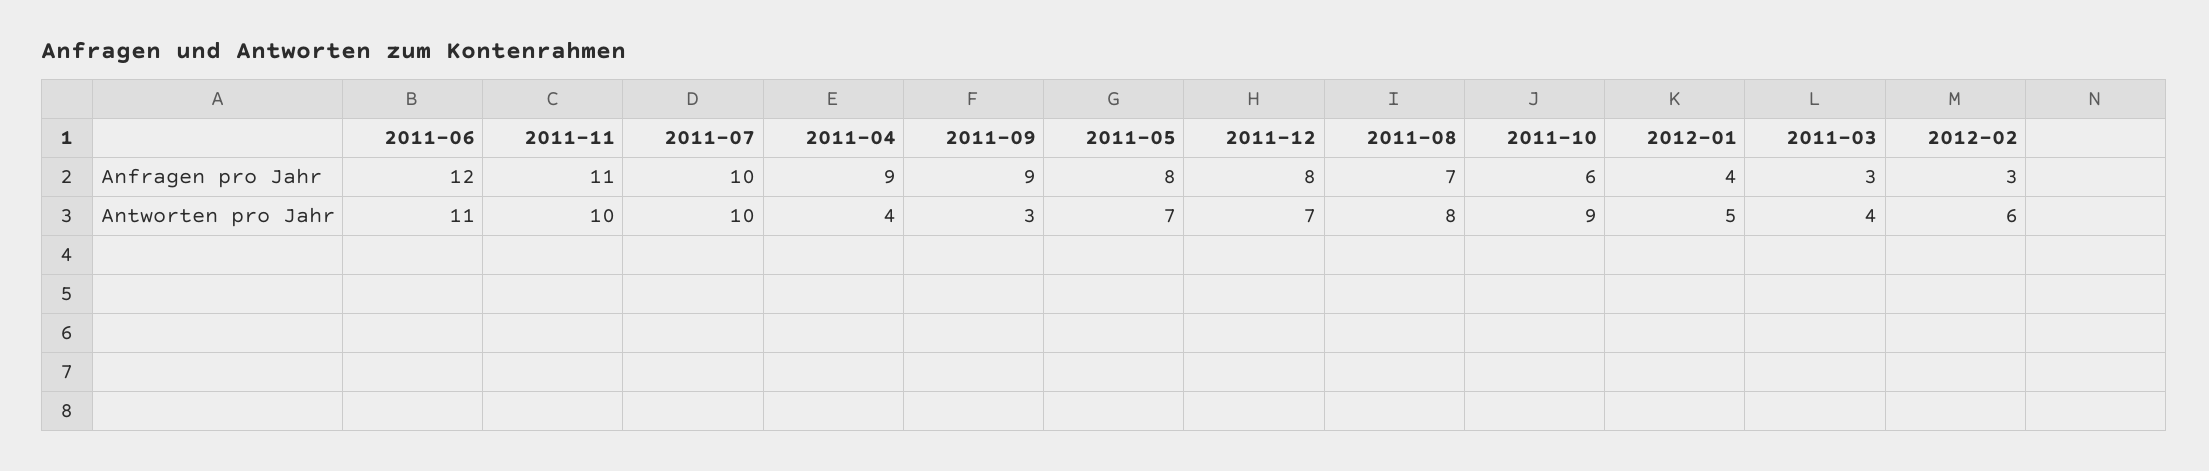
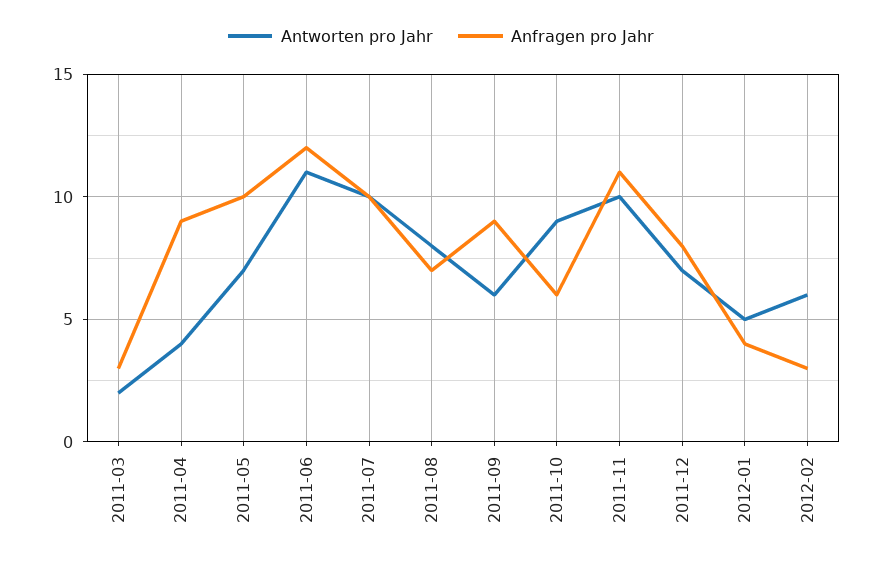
Anfragen pro Jahr, 2011-05: 8 -> 10
Antworten pro Jahr, 2011-09: 3 -> 6
Antworten pro Jahr, 2011-03: 4 -> 2

